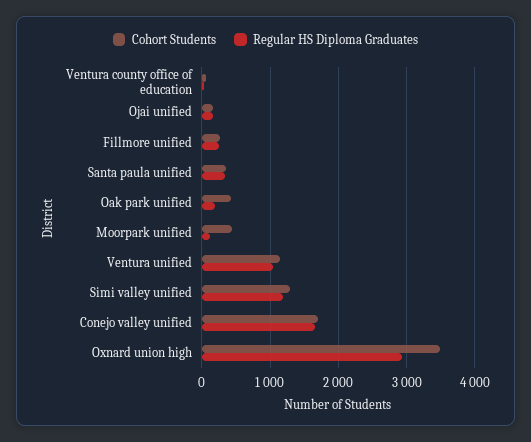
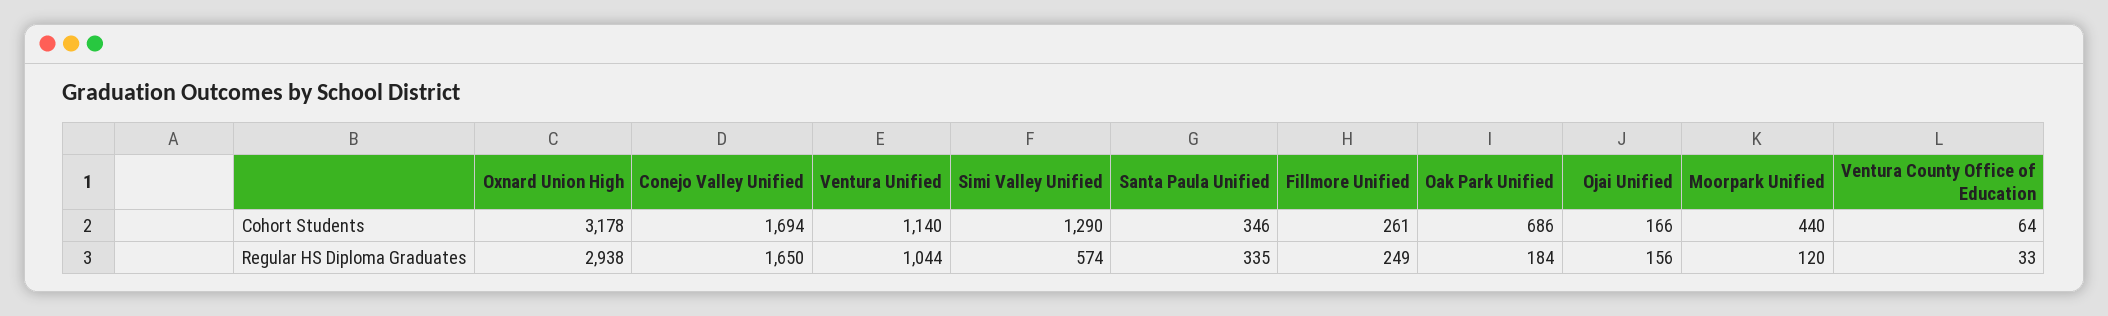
Cohort Students, Oak park unified: 400 -> 686
Regular HS Diploma Graduates, Simi valley unified: 1200 -> 574
Cohort Students, Oxnard union high: 3500 -> 3178

